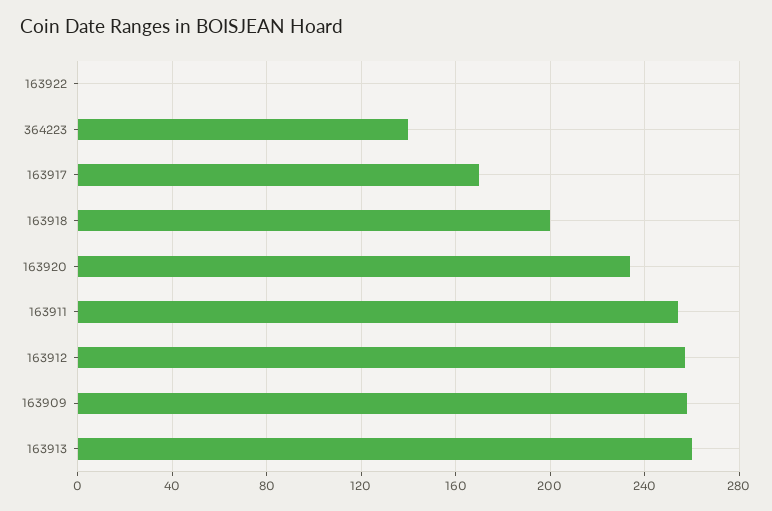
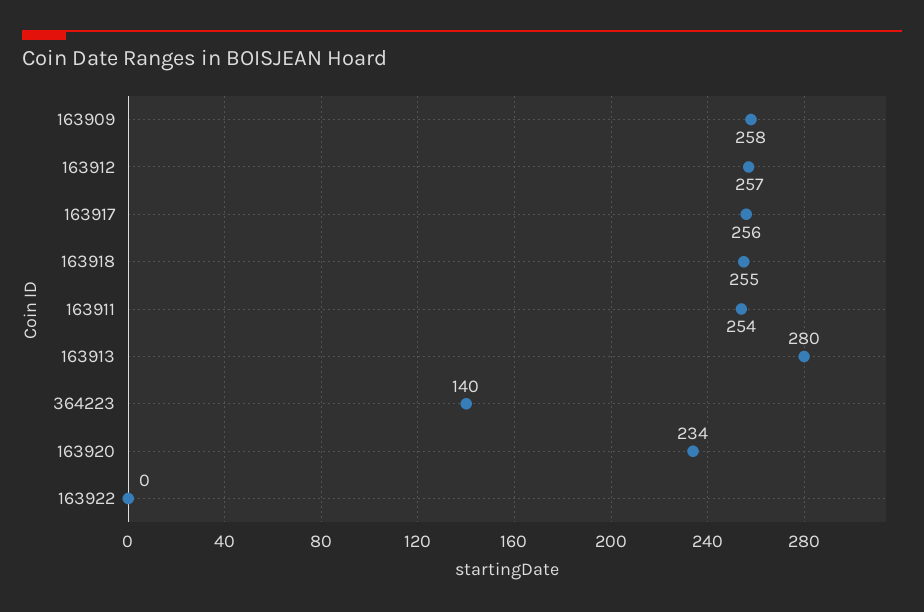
163917: 170 -> 256
163918: 200 -> 255
163913: 260 -> 280

